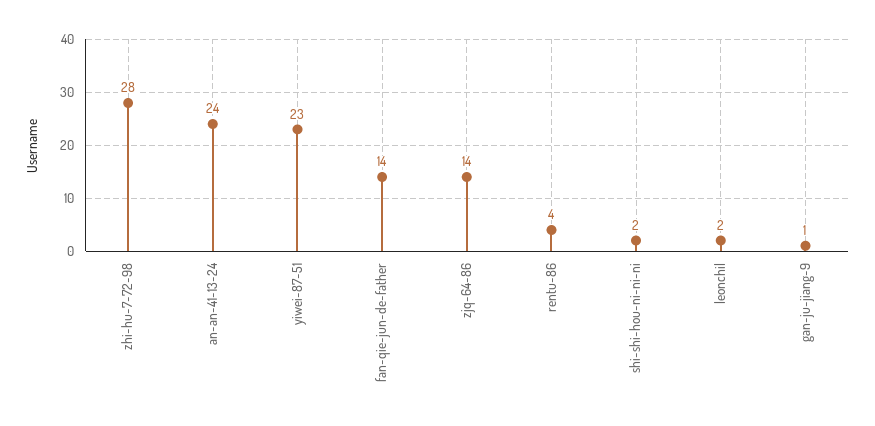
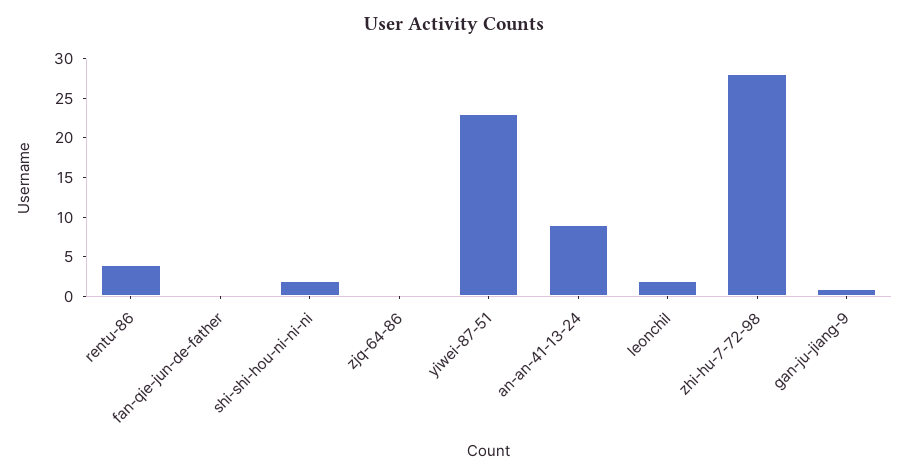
an-an-41-13-24: 24 -> 10
fan-qie-jun-de-father: 14 -> 0
zjq-64-86: 14 -> 0

